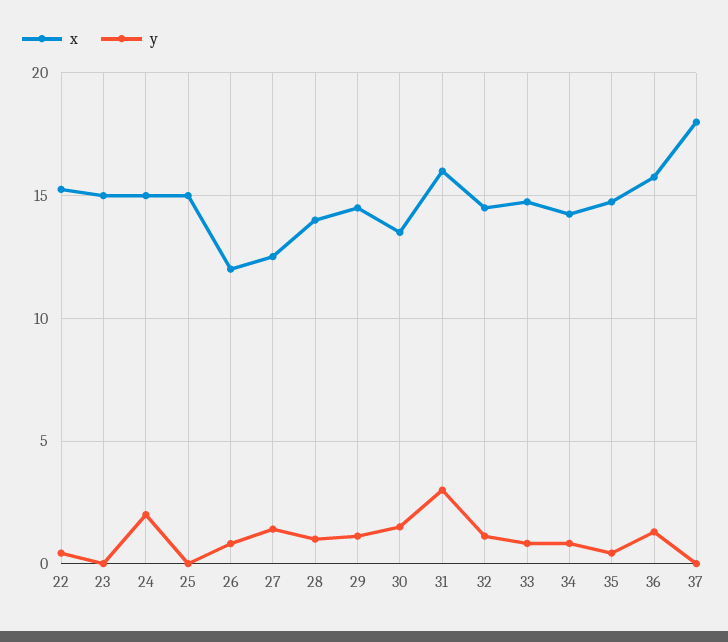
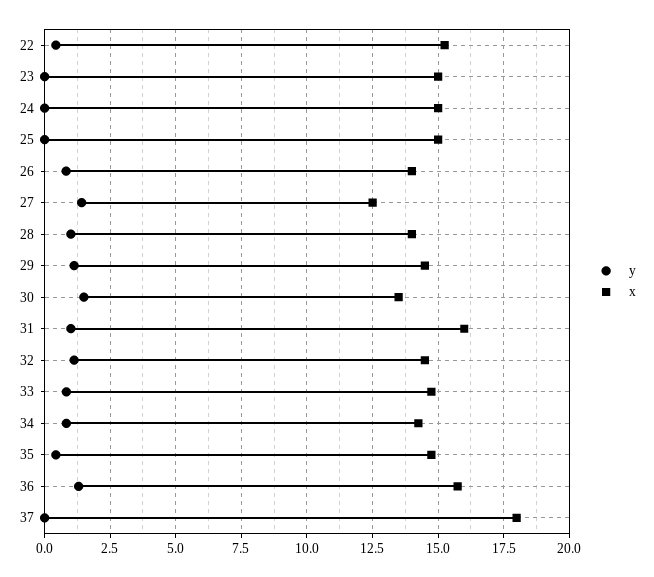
y, 24: 2 -> 0
x, 26: 12 -> 14
y, 31: 3 -> 1

